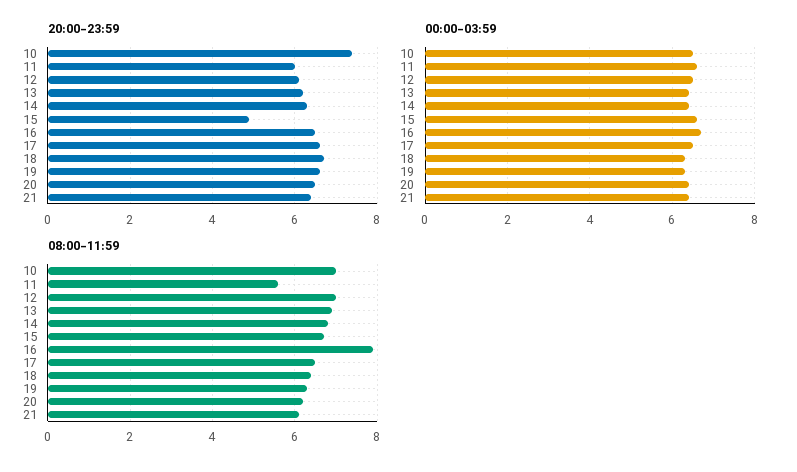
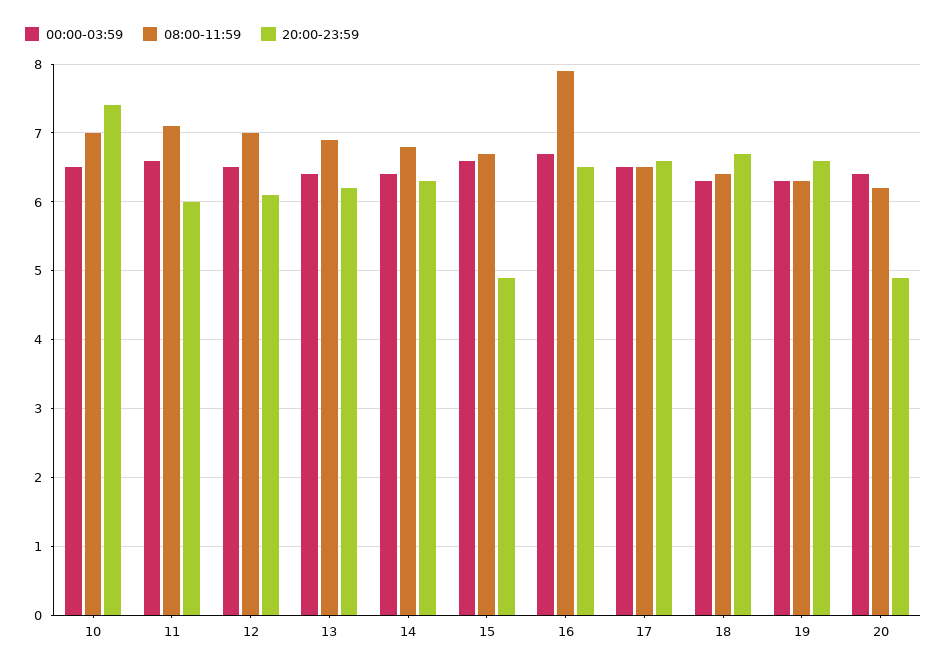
20:00-23:59, 20: 6.5 -> 4.9
20:00-23:59, 21: 6.5 -> none
00:00-03:59, 21: 6.5 -> none
08:00-11:59, 11: 5.5 -> 7.1
08:00-11:59, 21: 6 -> none

